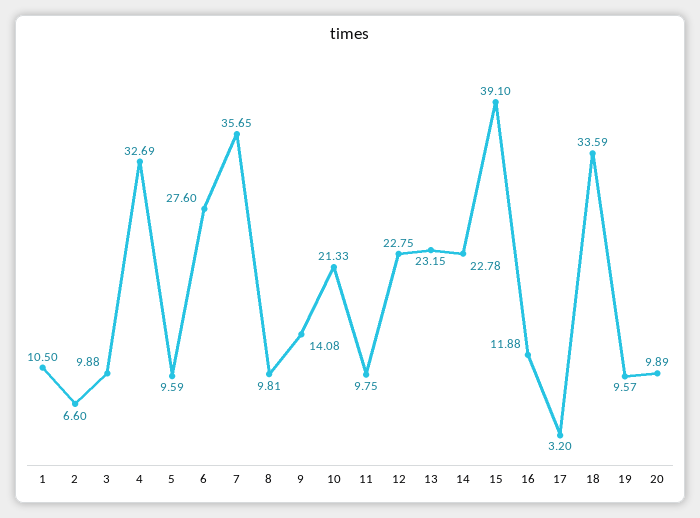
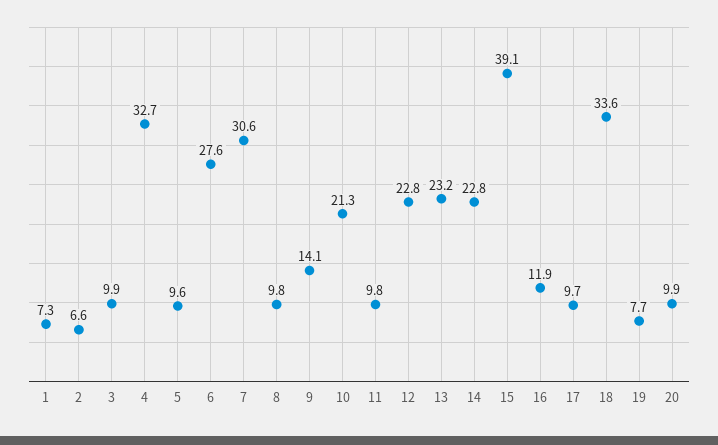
1: 10.5 -> 7.3
7: 35.65 -> 30.6
17: 3.2 -> 9.7
19: 9.57 -> 7.7

